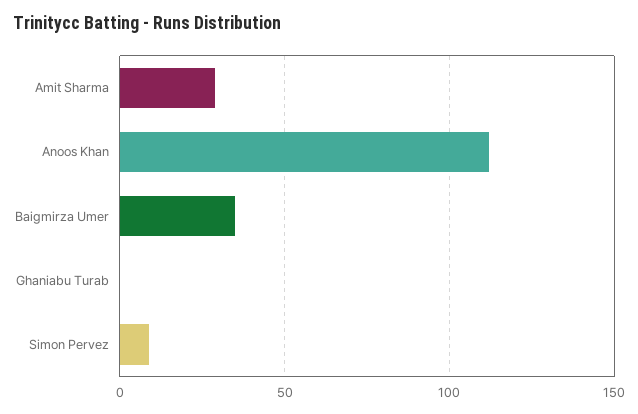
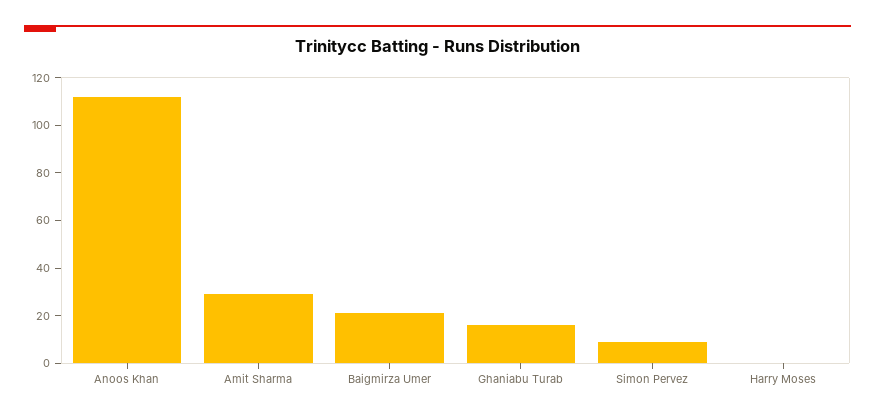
Baigmirza Umer: 35 -> 20
Ghaniabu Turab: 0 -> 15
Harry Moses: none -> 0

